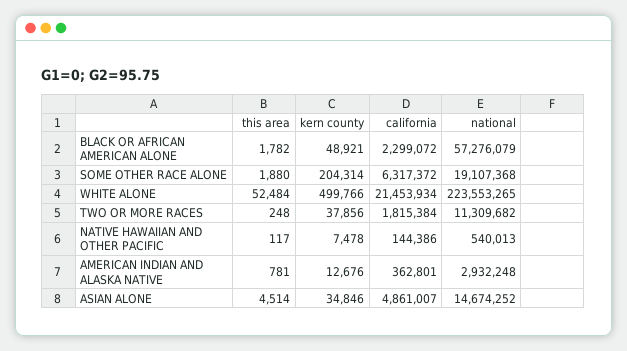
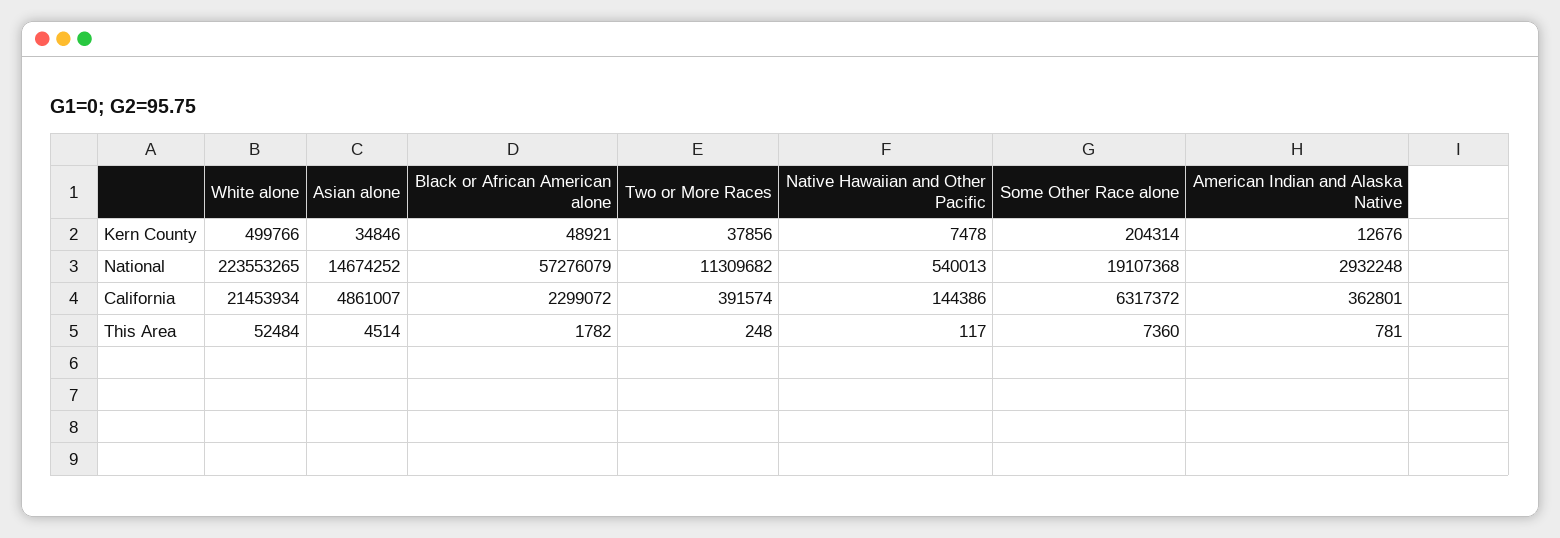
this area, SOME OTHER RACE ALONE: 1880 -> 7360
california, TWO OR MORE RACES: 1815384 -> 391574

